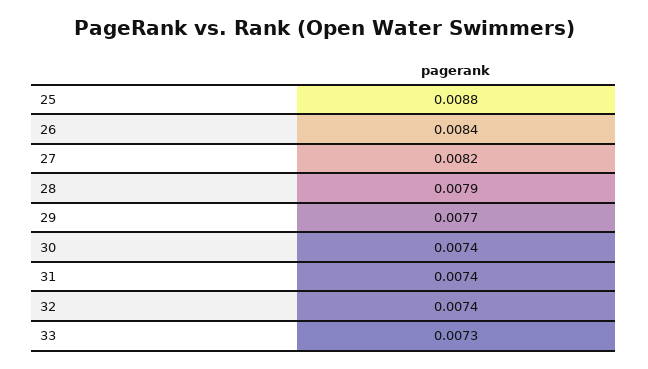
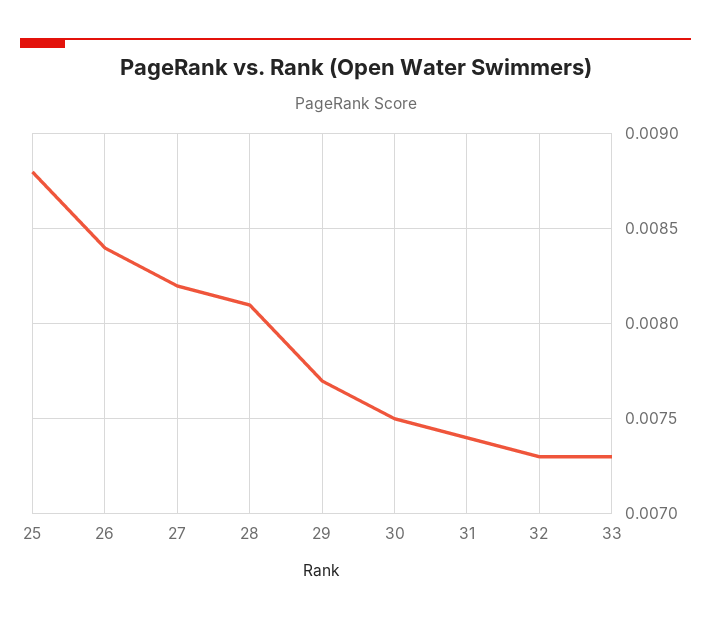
28: 0.0079 -> 0.0081
30: 0.0074 -> 0.0075
32: 0.0074 -> 0.0073

